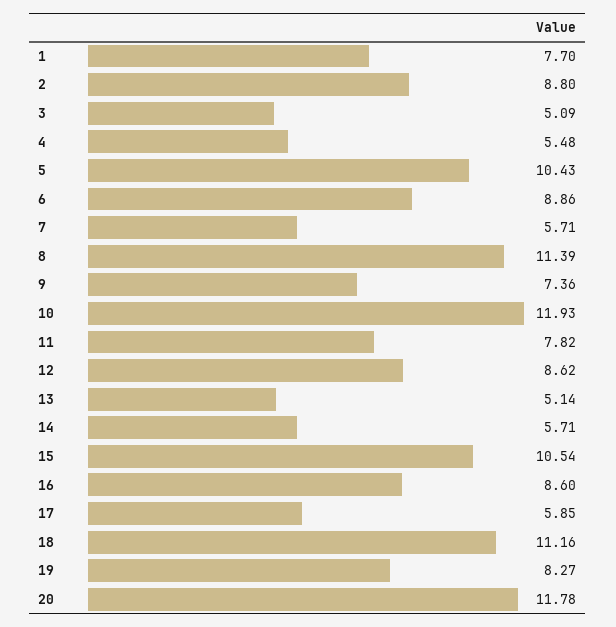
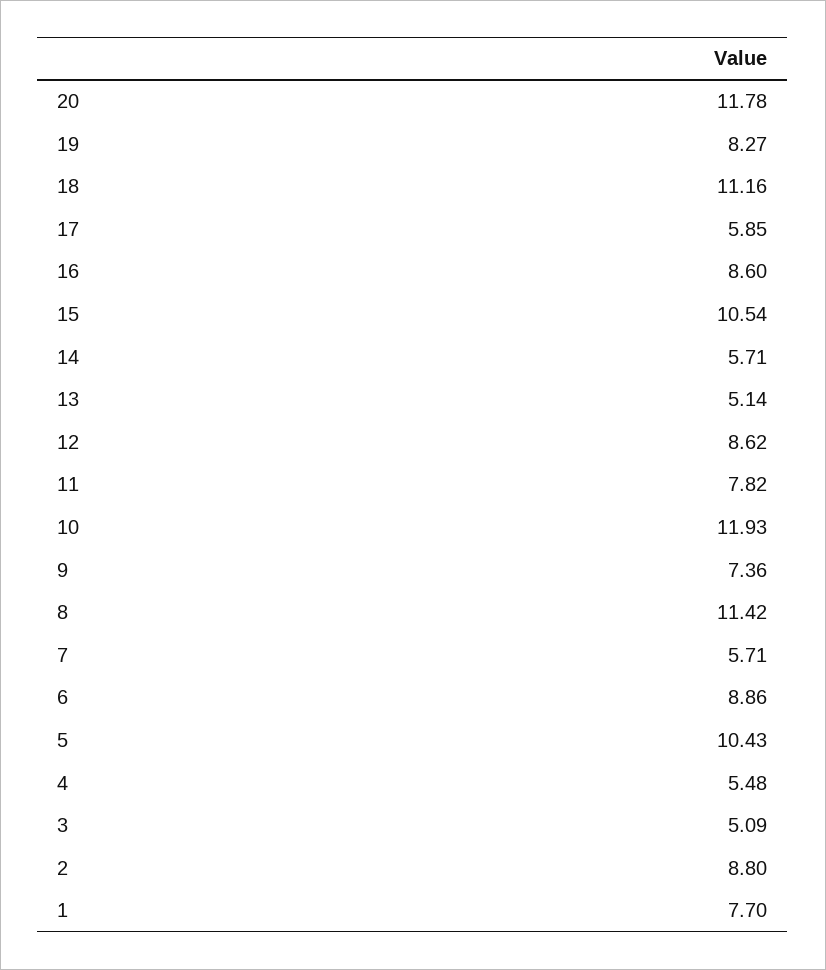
8: 11.39 -> 11.42

